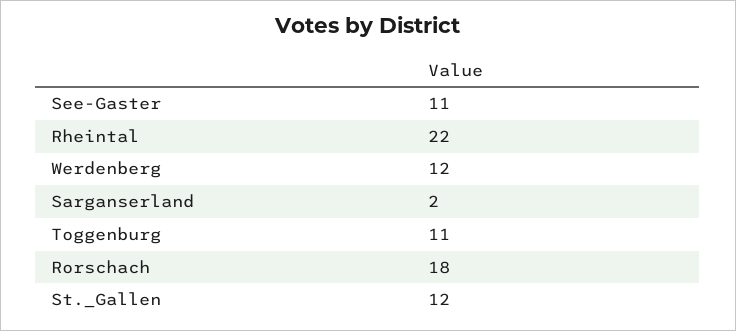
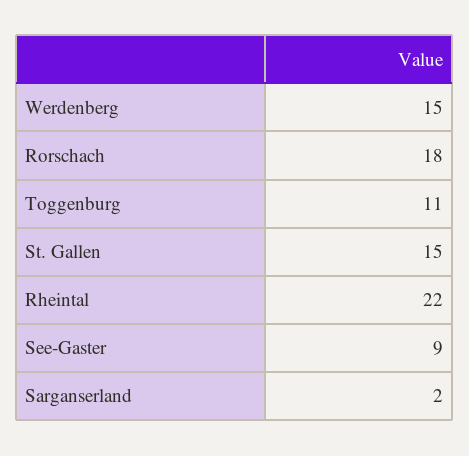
See-Gaster: 11 -> 9
Werdenberg: 12 -> 15
St._Gallen: 12 -> 15

